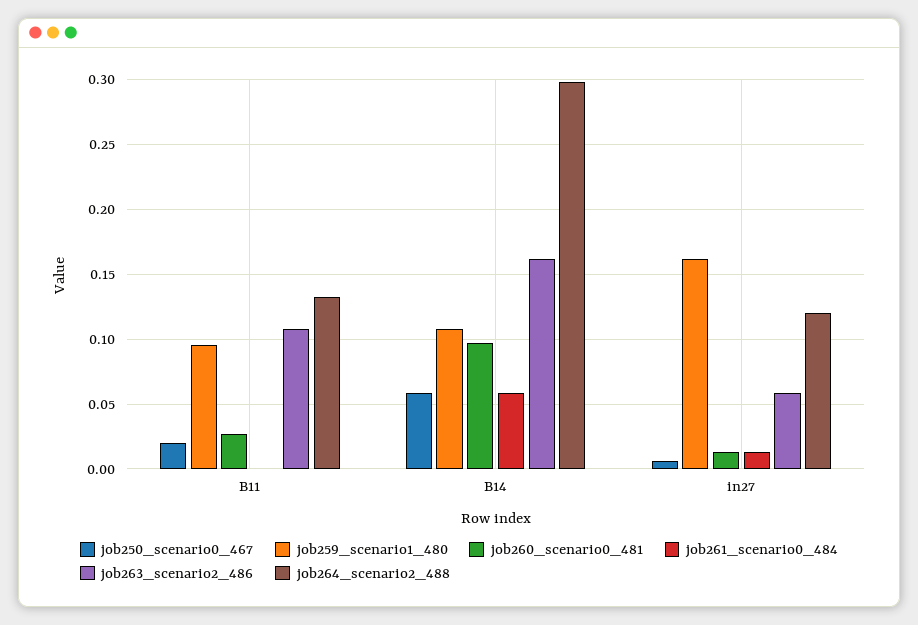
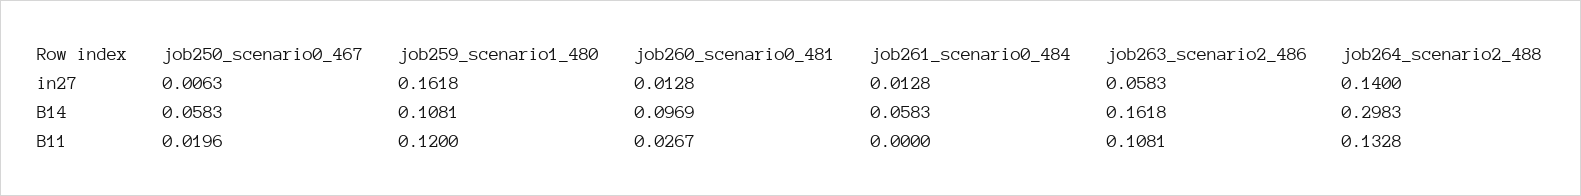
job259_scenario1_480, B11: 0.095 -> 0.12
job264_scenario2_488, in27: 0.12 -> 0.14

